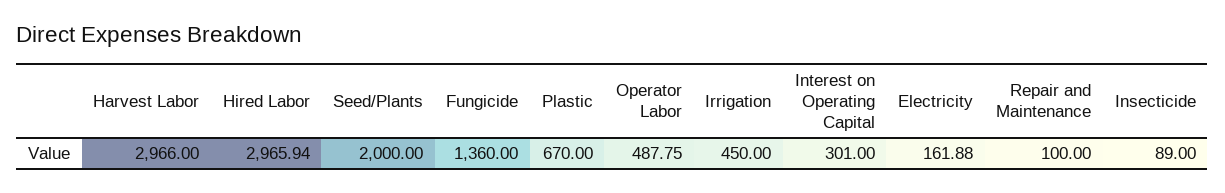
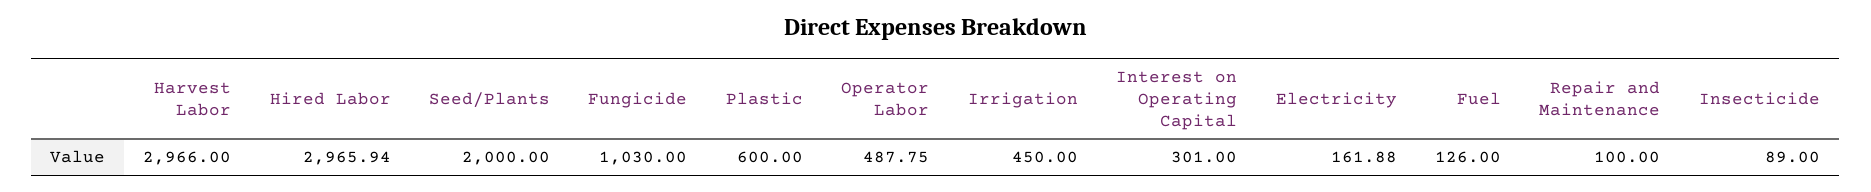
Fungicide: 1360 -> 1030
Plastic: 670 -> 600
Fuel: none -> 126

